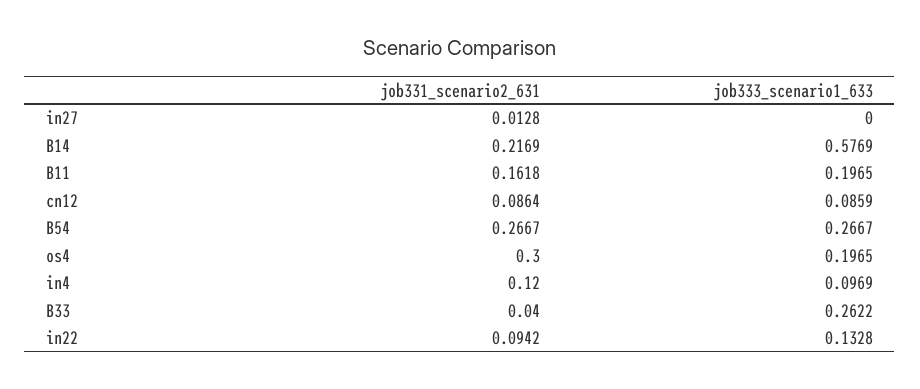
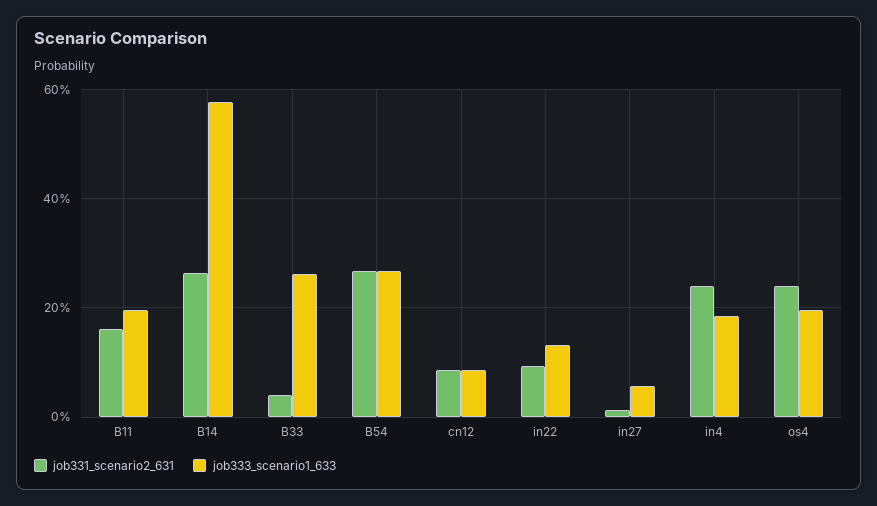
job333_scenario1_633, in27: 0 -> 0.06
job331_scenario2_631, B14: 0.2169 -> 0.26
job331_scenario2_631, os4: 0.3 -> 0.24
job331_scenario2_631, in4: 0.12 -> 0.24
job333_scenario1_633, in4: 0.0969 -> 0.18

